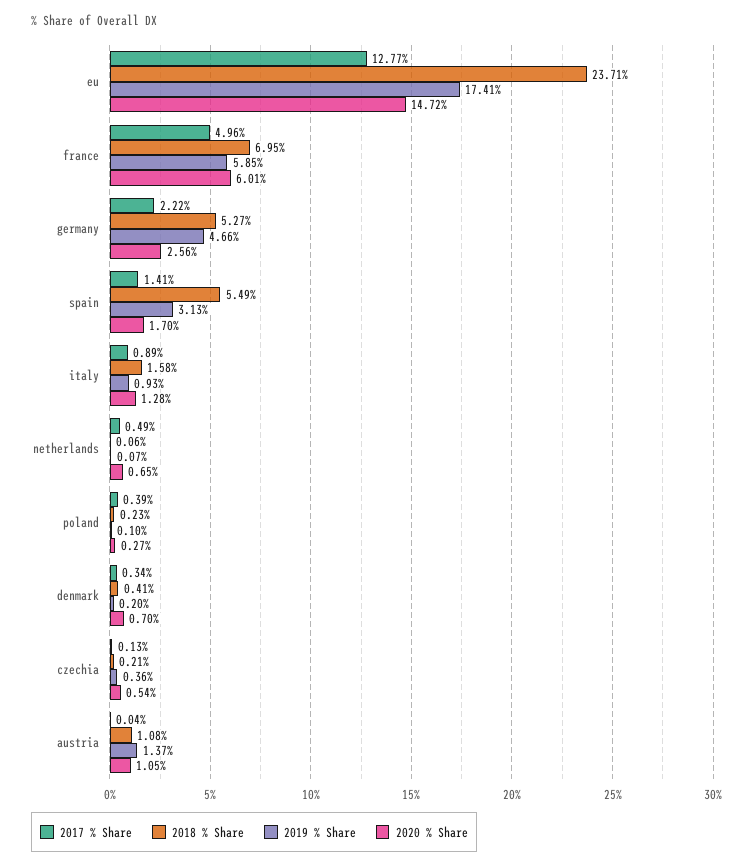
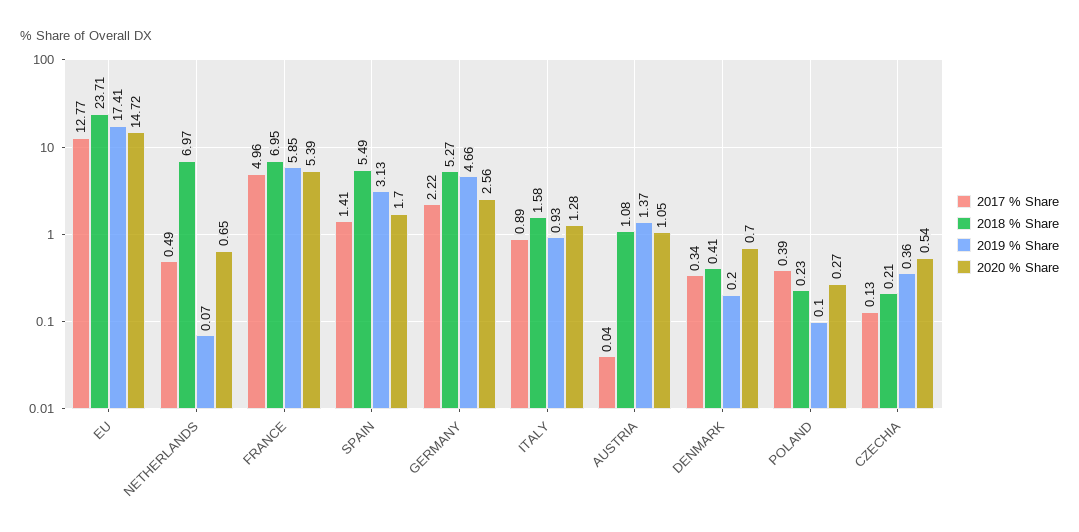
2020 % Share, france: 6.01 -> 5.39
2018 % Share, netherlands: 0.06 -> 6.97

